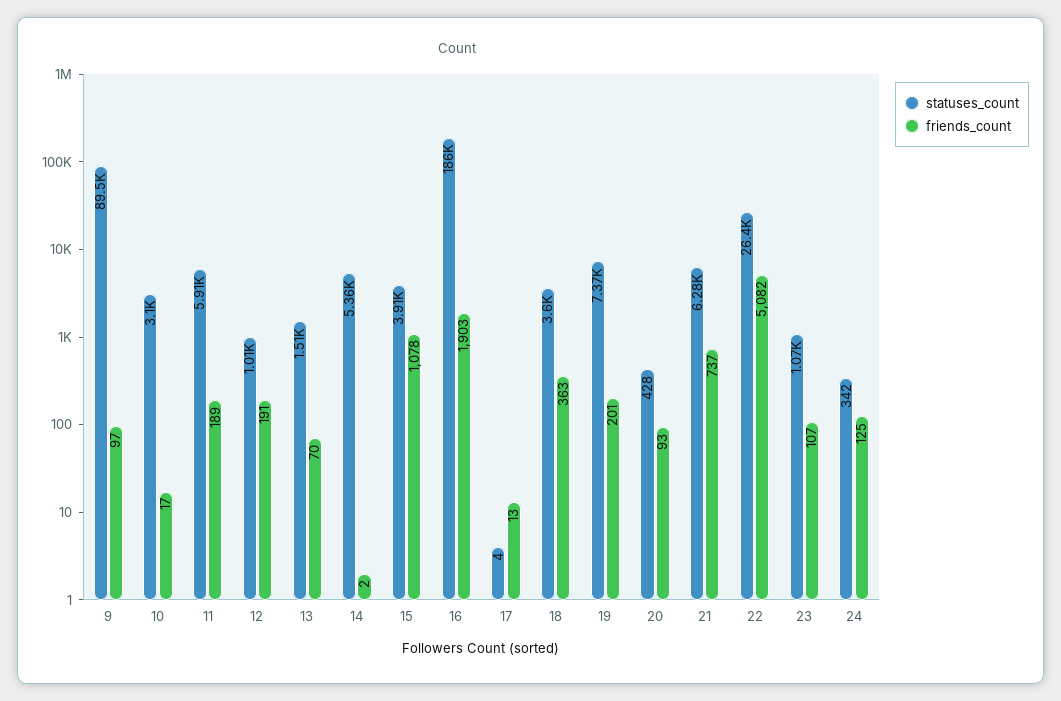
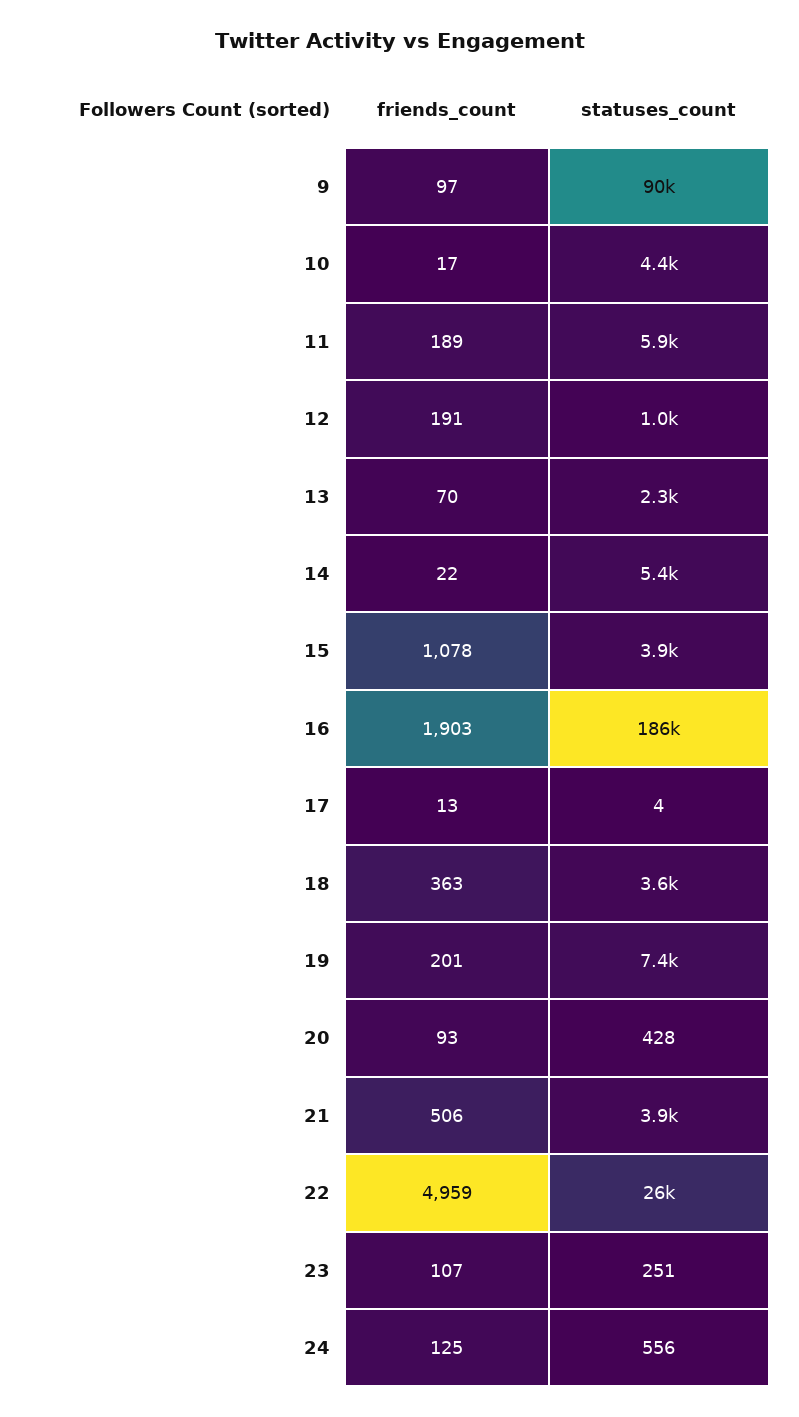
statuses_count, 10: 3100 -> 4400
statuses_count, 13: 1510 -> 2300
friends_count, 14: 2 -> 22
statuses_count, 21: 6280 -> 3900
friends_count, 21: 737 -> 506
friends_count, 22: 5082 -> 4959
statuses_count, 23: 1070 -> 251
statuses_count, 24: 342 -> 556

